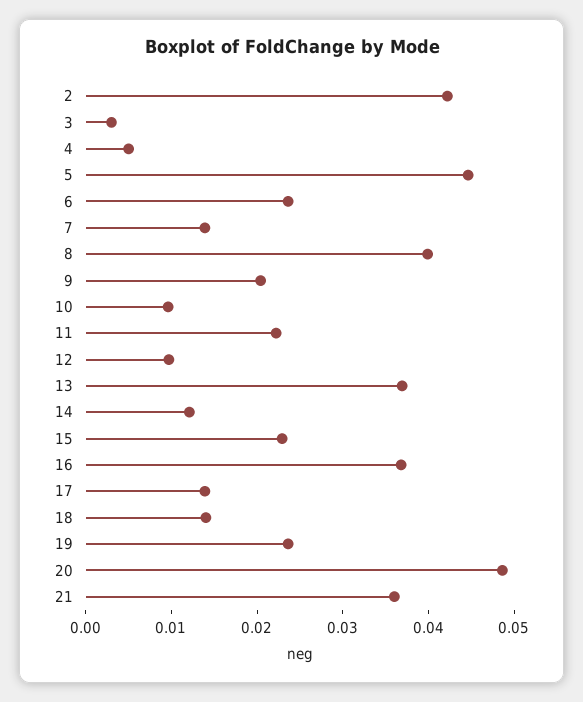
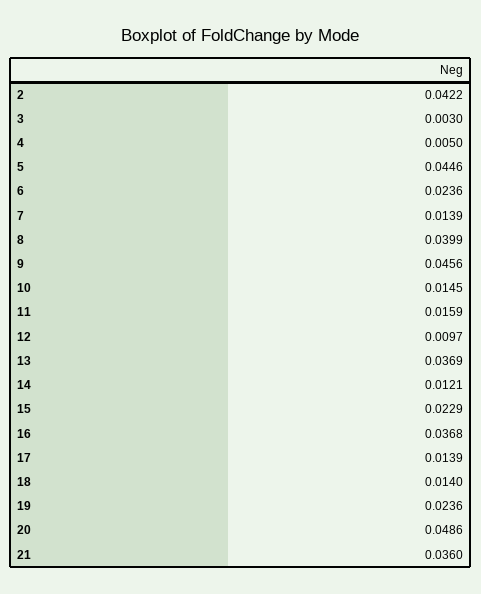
9: 0.02 -> 0.0456
10: 0.01 -> 0.0145
11: 0.022 -> 0.0159

